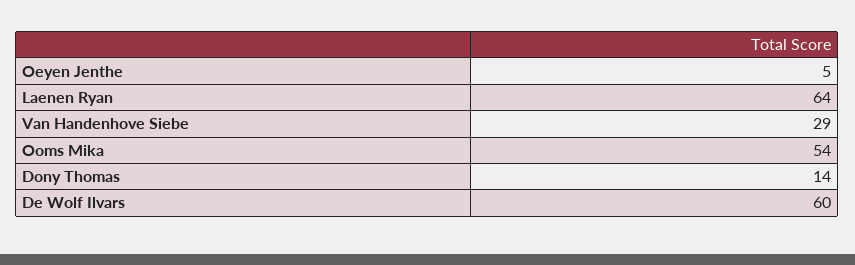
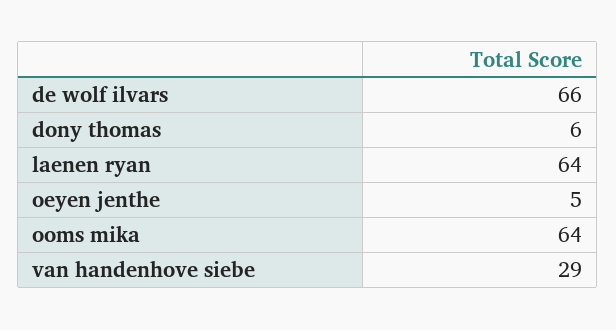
Ooms Mika: 54 -> 64
Dony Thomas: 14 -> 6
De Wolf Ilvars: 60 -> 66

